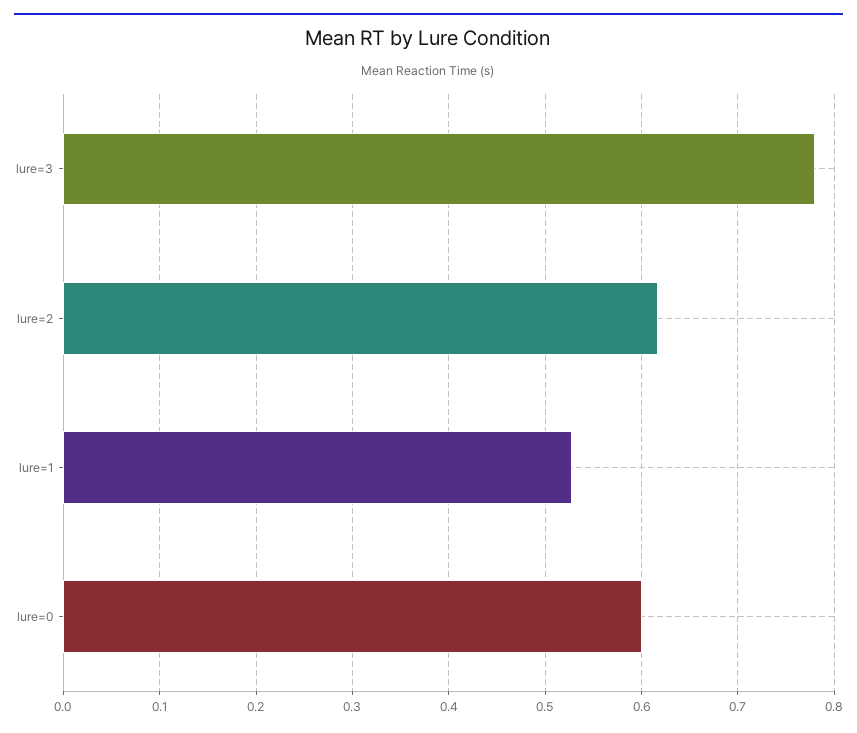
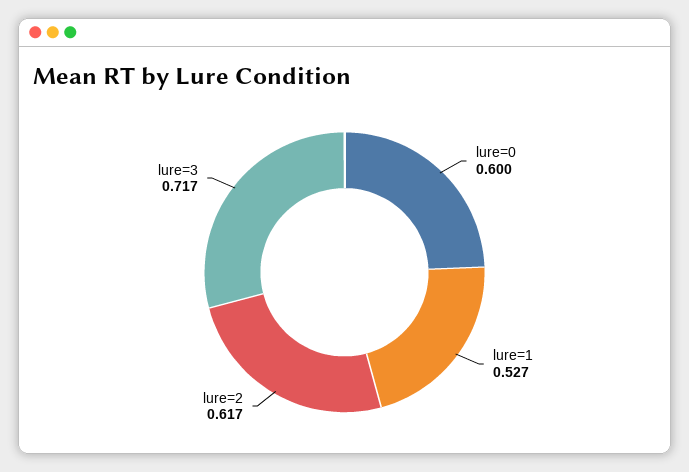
lure=3: 0.78 -> 0.717

